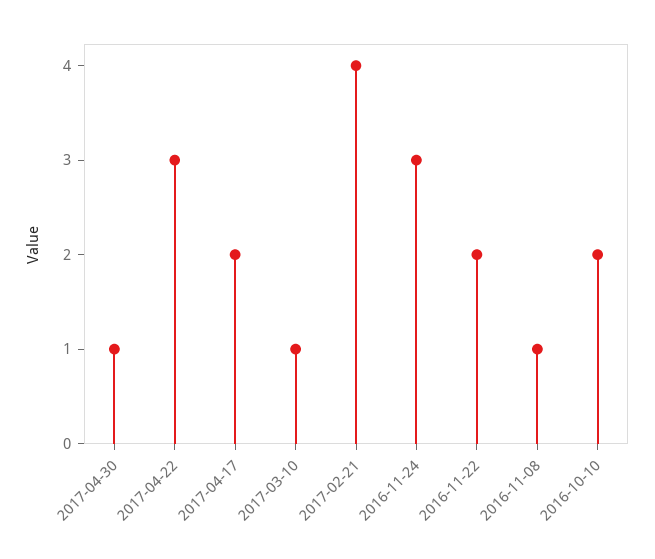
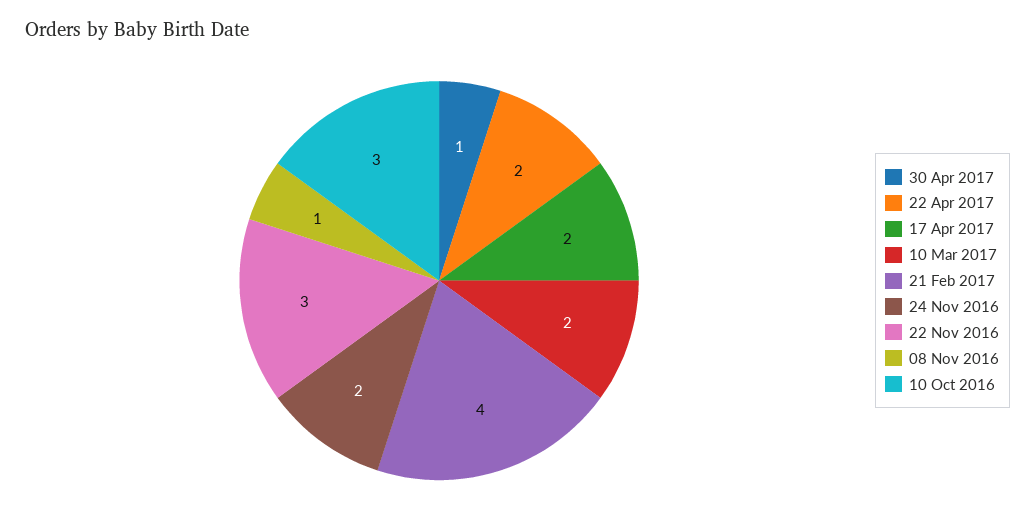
2017-04-22: 3 -> 2
2017-03-10: 1 -> 2
2016-11-24: 3 -> 2
2016-11-22: 2 -> 3
2016-10-10: 2 -> 3

